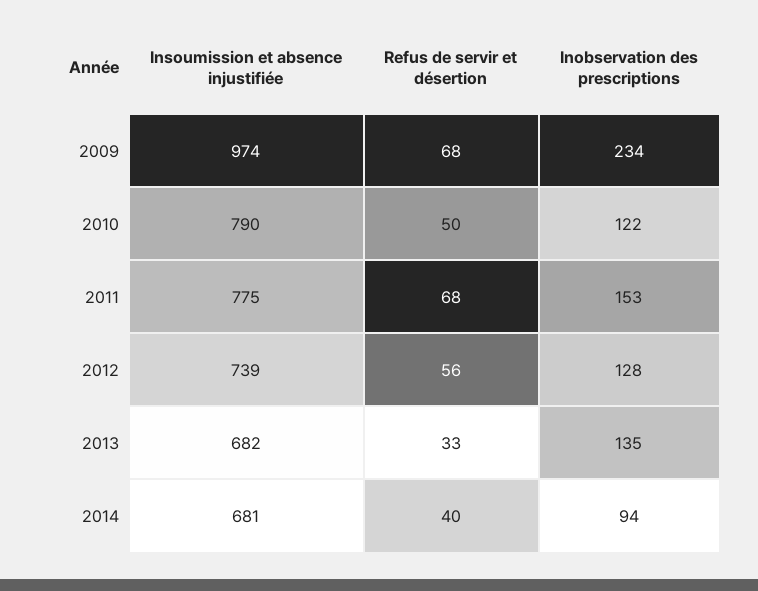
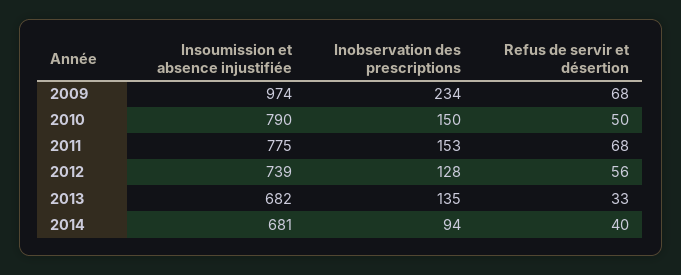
Inobservation des prescriptions, 2010: 122 -> 150

